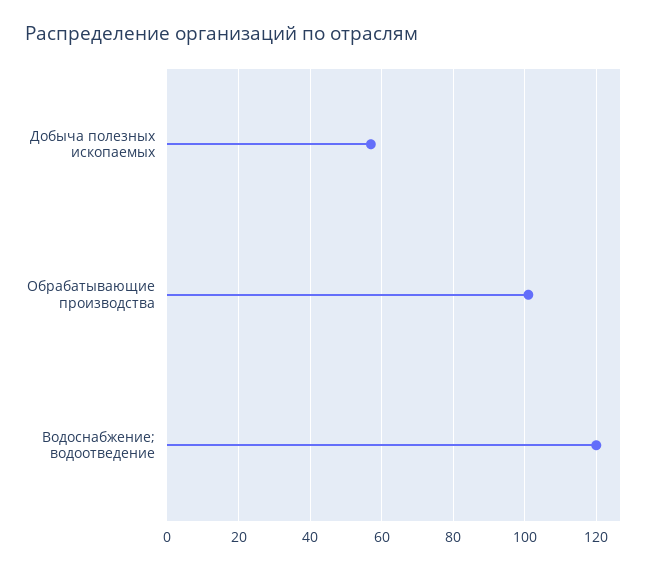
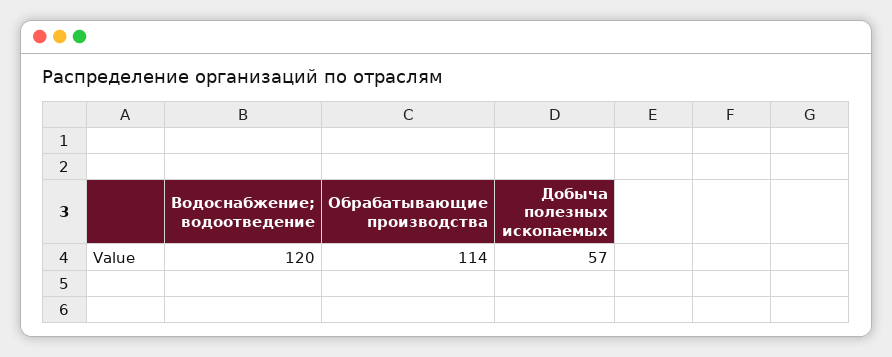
Обрабатывающие производства: 100 -> 114

